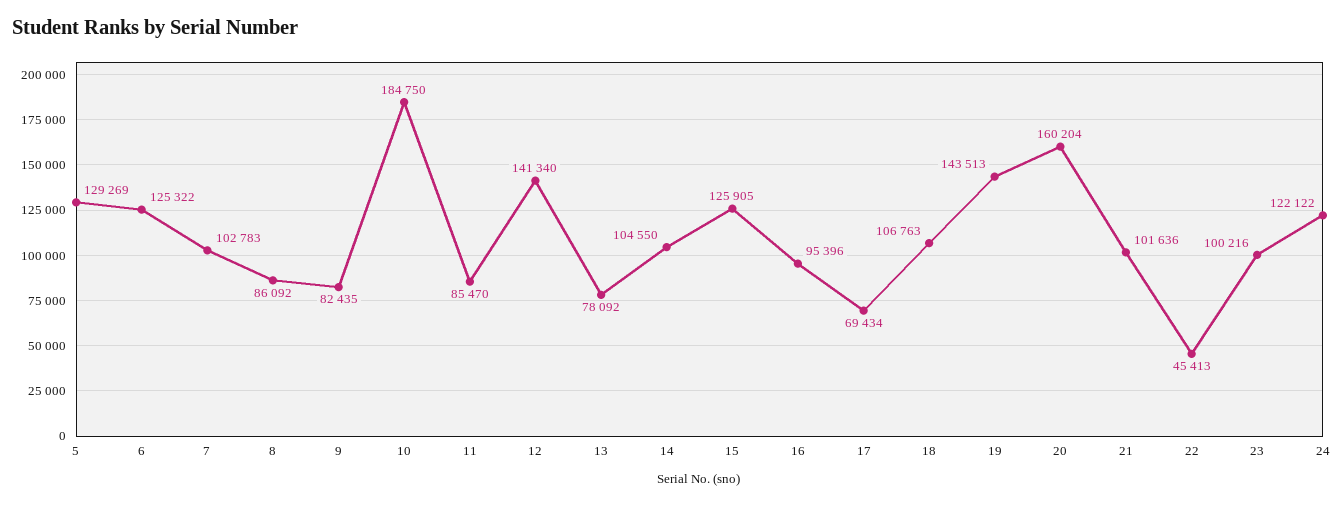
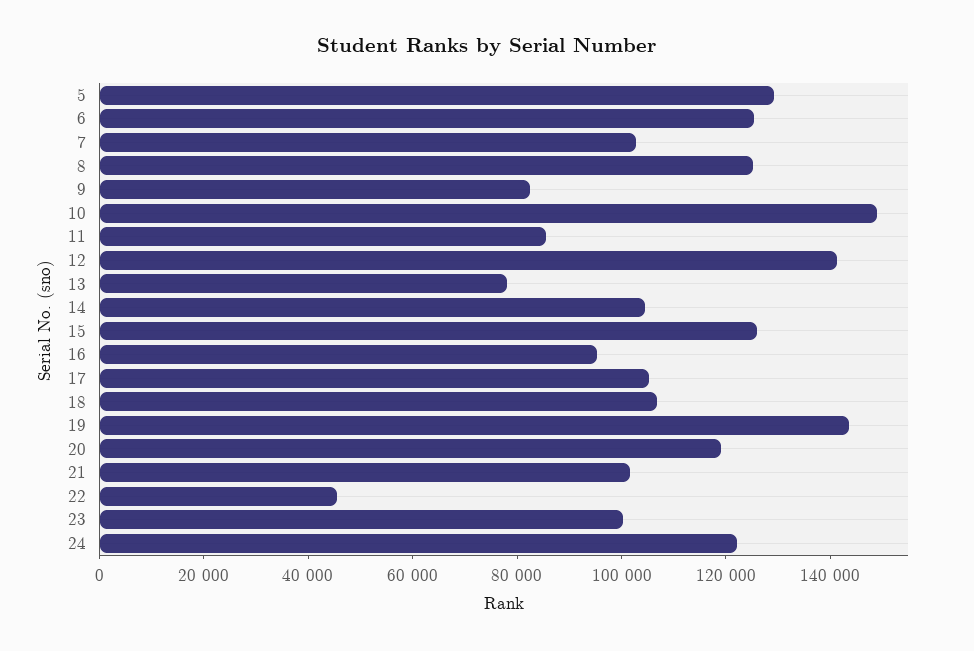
8: 86092 -> 125000
10: 184750 -> 150000
17: 69434 -> 105000
20: 160204 -> 120000

